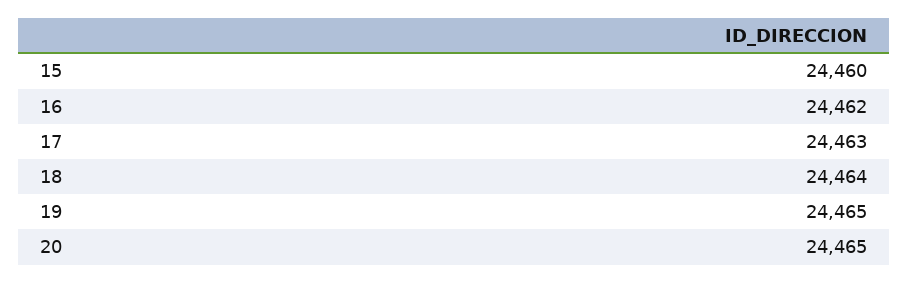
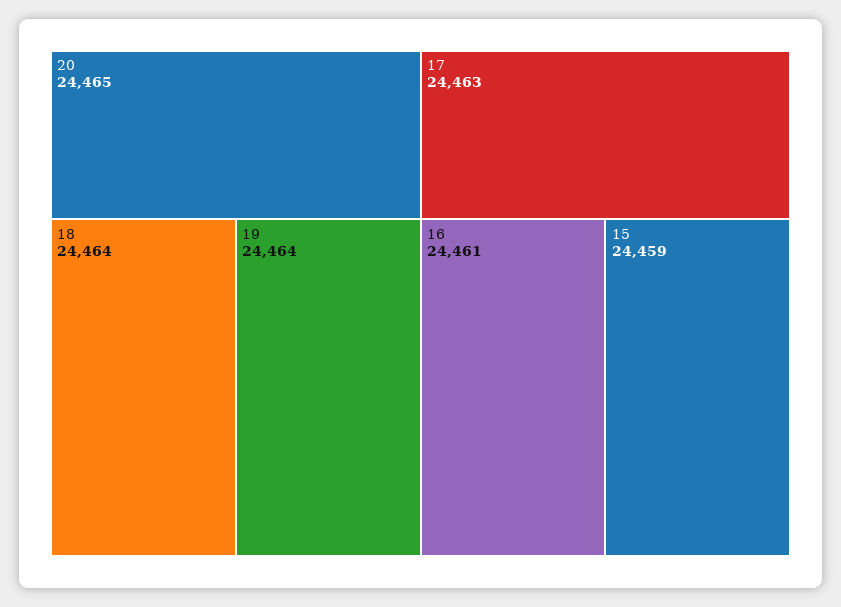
15: 24460 -> 24459
16: 24462 -> 24461
19: 24465 -> 24464

